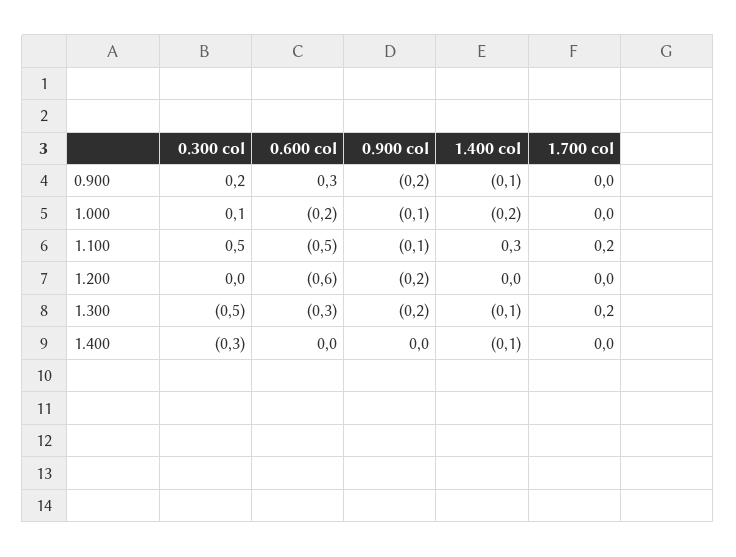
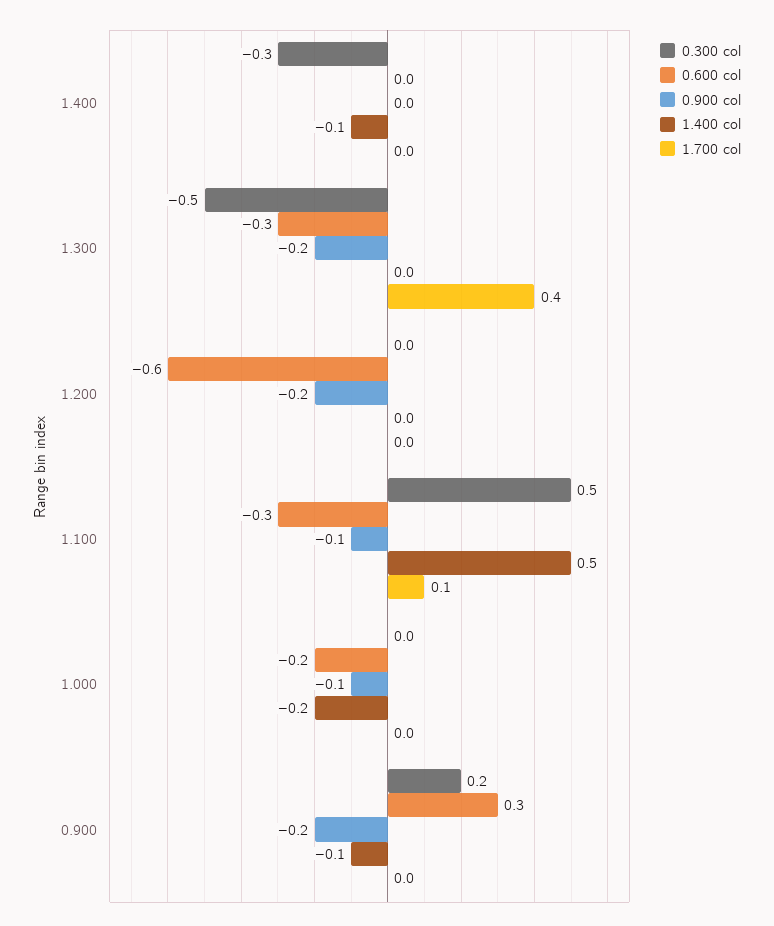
0.300 col, 1.000: 0.1 -> 0
0.600 col, 1.100: -0.5 -> -0.3
1.400 col, 1.100: 0.3 -> 0.5
1.700 col, 1.100: 0.2 -> 0.1
1.400 col, 1.300: -0.1 -> 0
1.700 col, 1.300: 0.2 -> 0.4

